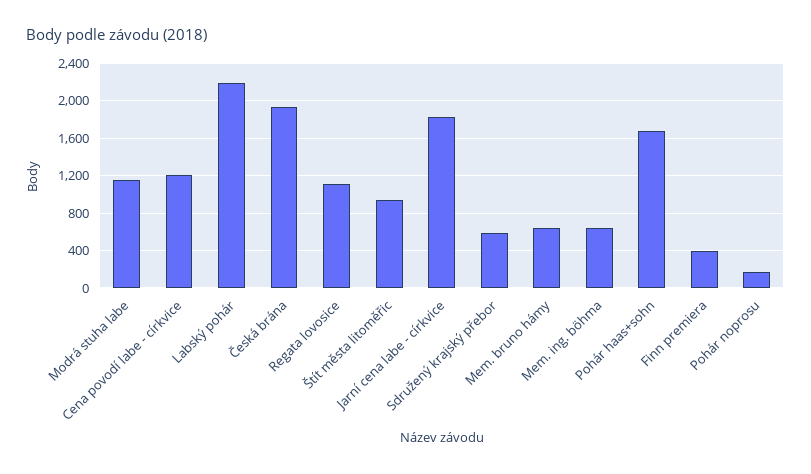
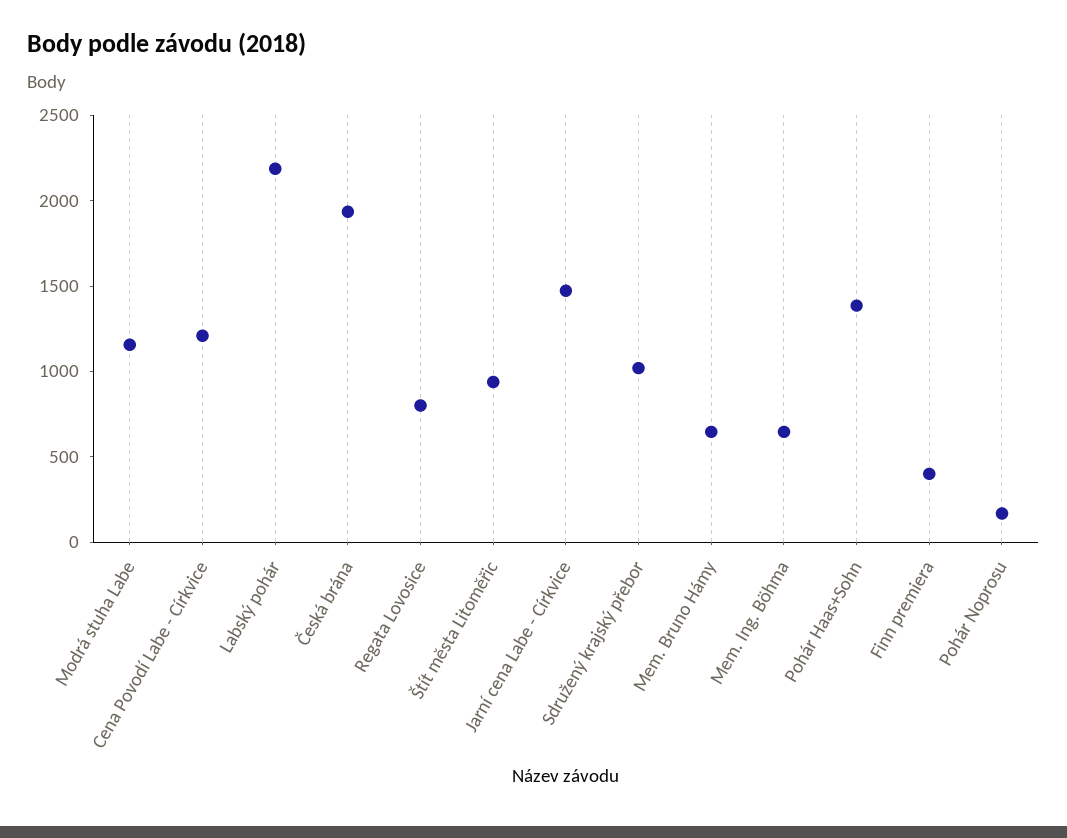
Regata lovosice: 1100 -> 800
Jarní cena labe - církvice: 1800 -> 1500
Sdružený krajský přebor: 600 -> 1000
Pohár haas+sohn: 1700 -> 1400

